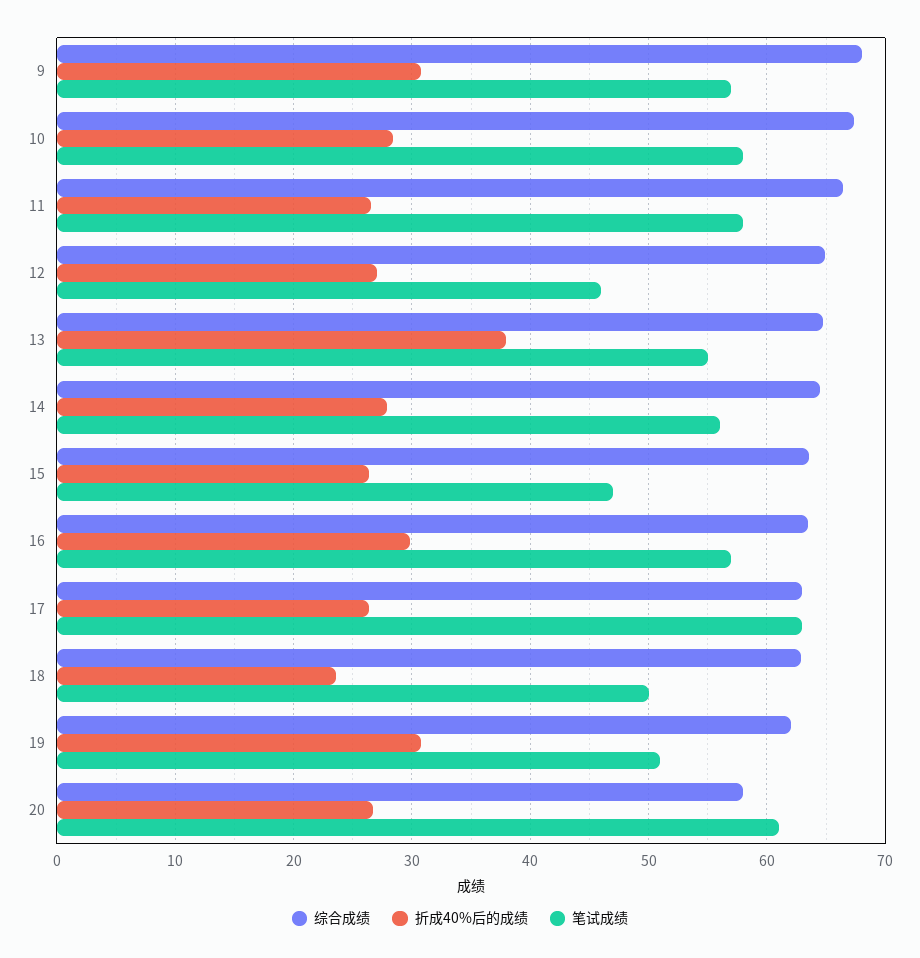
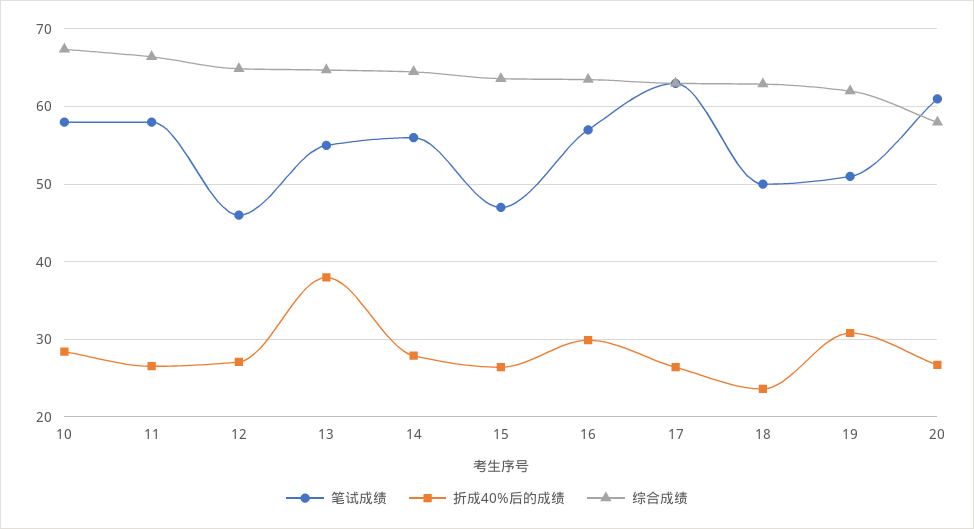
综合成绩, 9: 68 -> none
折成40%后的成绩, 9: 31 -> none
笔试成绩, 9: 57 -> none

